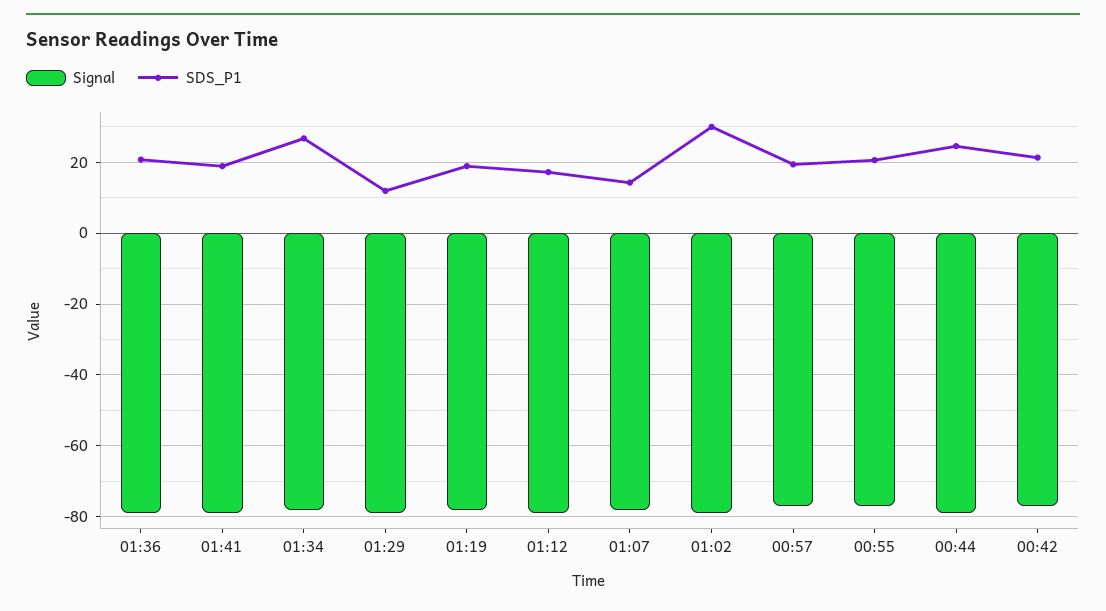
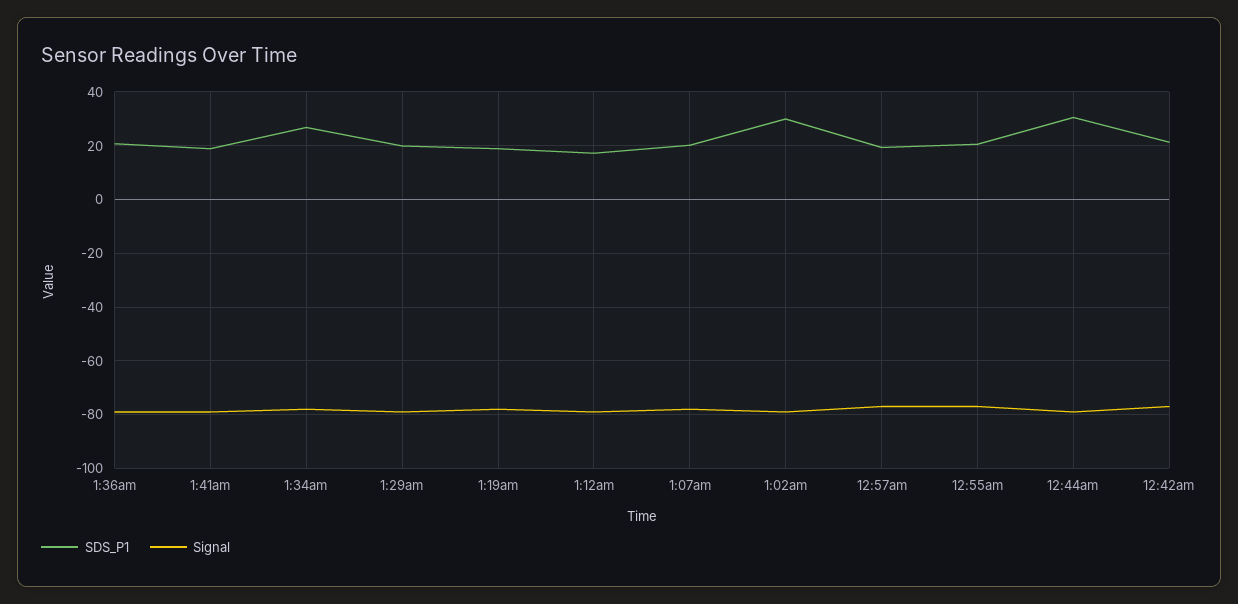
SDS_P1, 01:29: 12 -> 20
SDS_P1, 01:07: 14 -> 20
SDS_P1, 00:44: 24 -> 30

